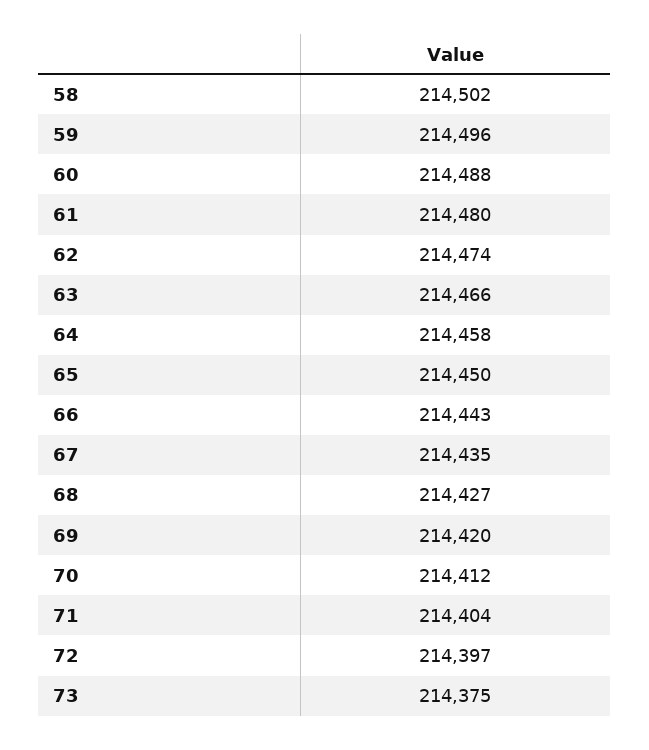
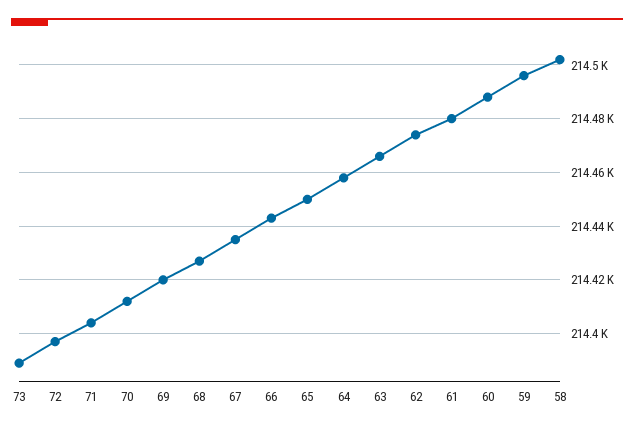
73: 214375 -> 214390

